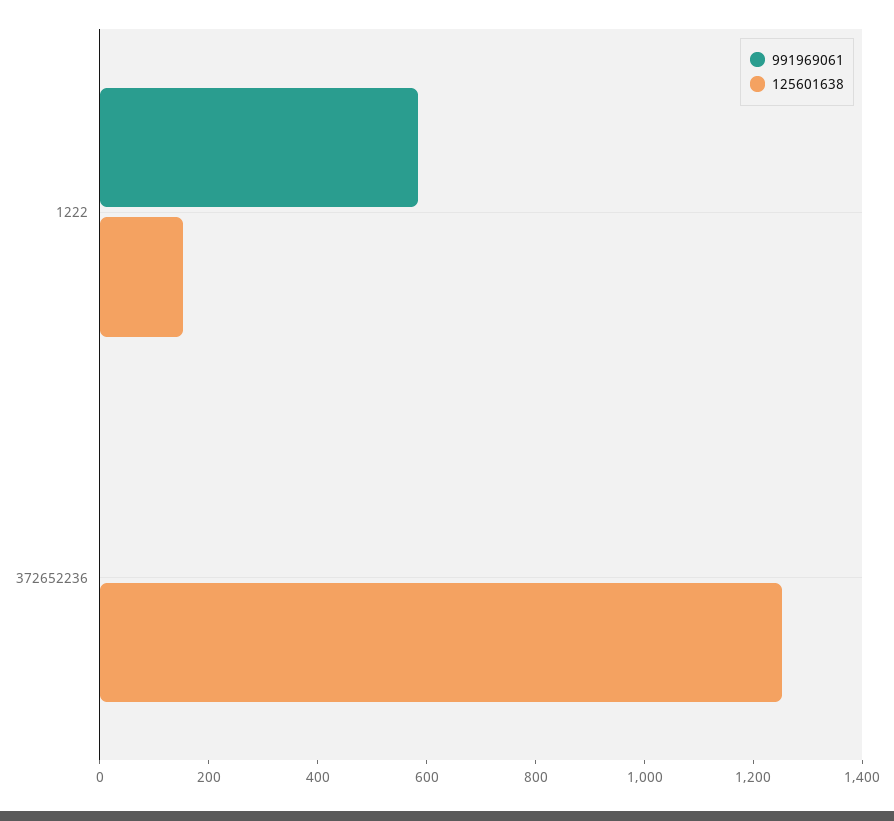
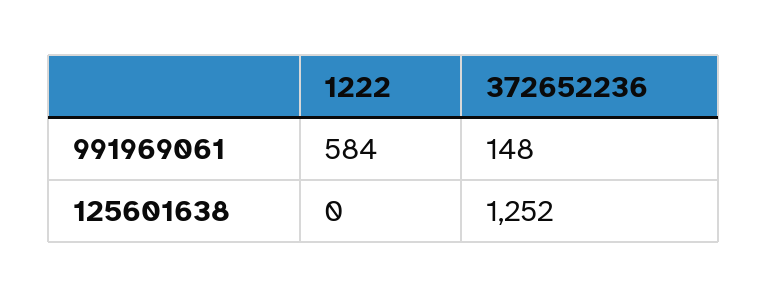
125601638, 1222: 150 -> 0
991969061, 372652236: 0 -> 148

